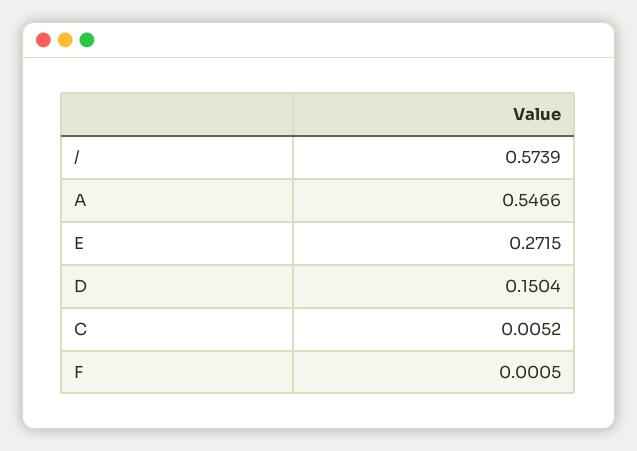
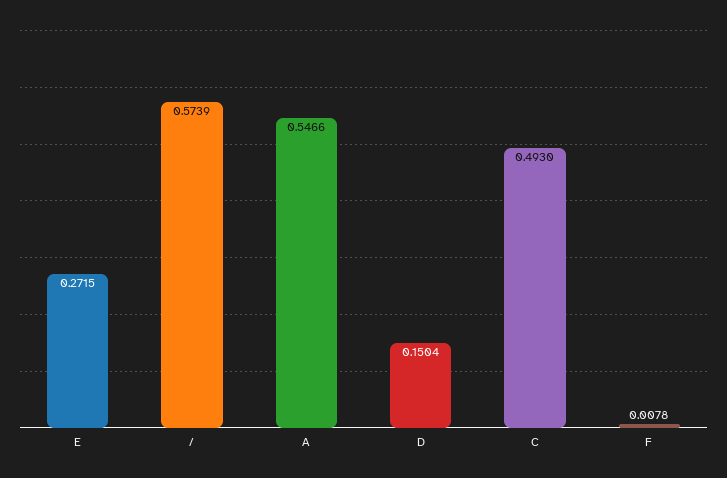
C: 0.0052 -> 0.493
F: 0.0005 -> 0.0078

